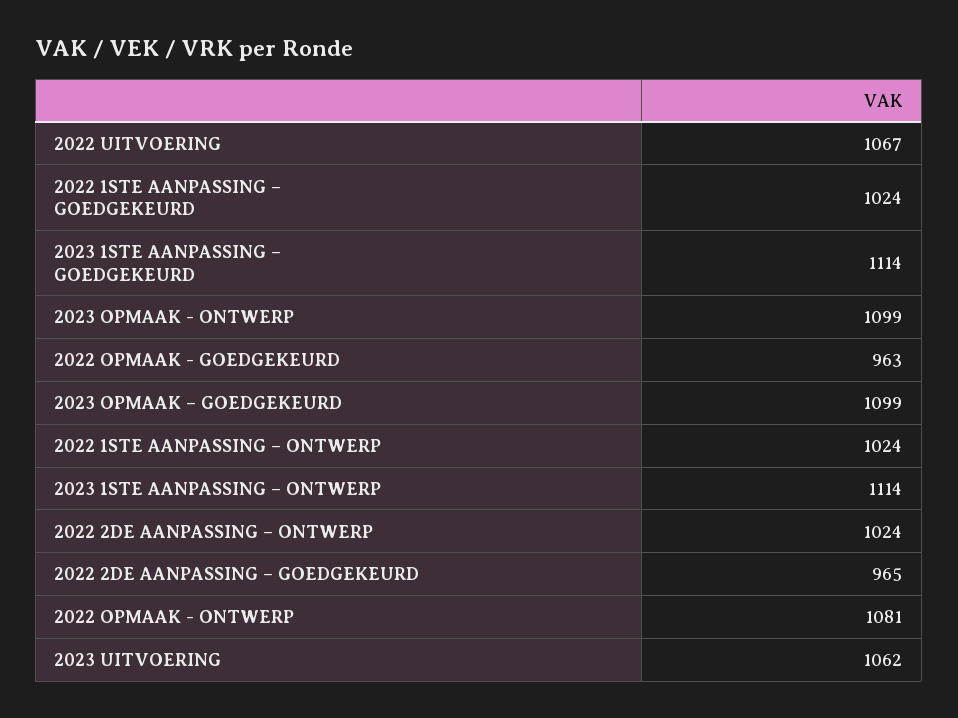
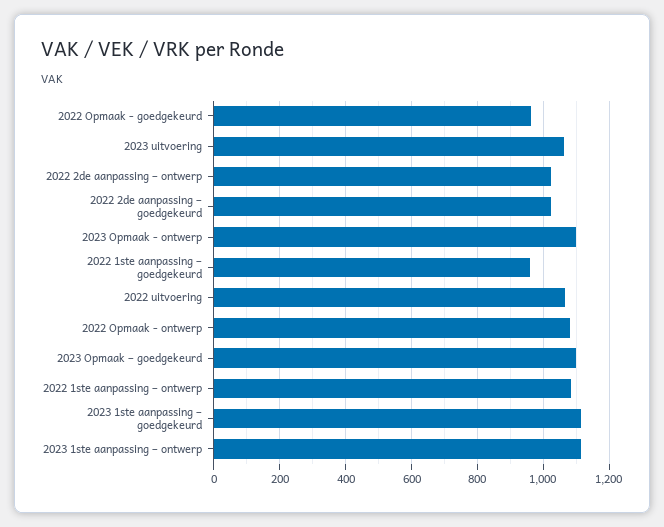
2022 1STE AANPASSING – GOEDGEKEURD: 1024 -> 960
2022 1STE AANPASSING – ONTWERP: 1024 -> 1080
2022 2DE AANPASSING – GOEDGEKEURD: 965 -> 1020

